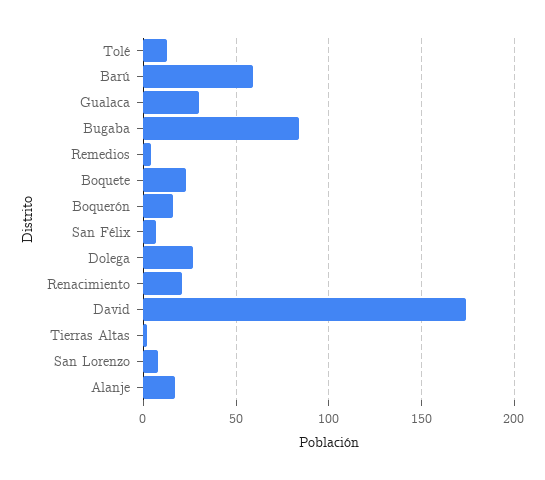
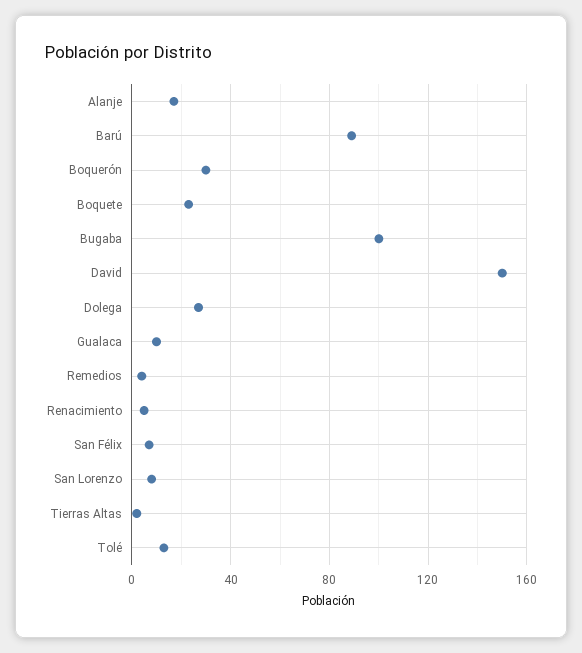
Barú: 60 -> 90
Gualaca: 30 -> 10
Bugaba: 85 -> 100
Boquerón: 15 -> 30
Renacimiento: 20 -> 5
David: 175 -> 150

